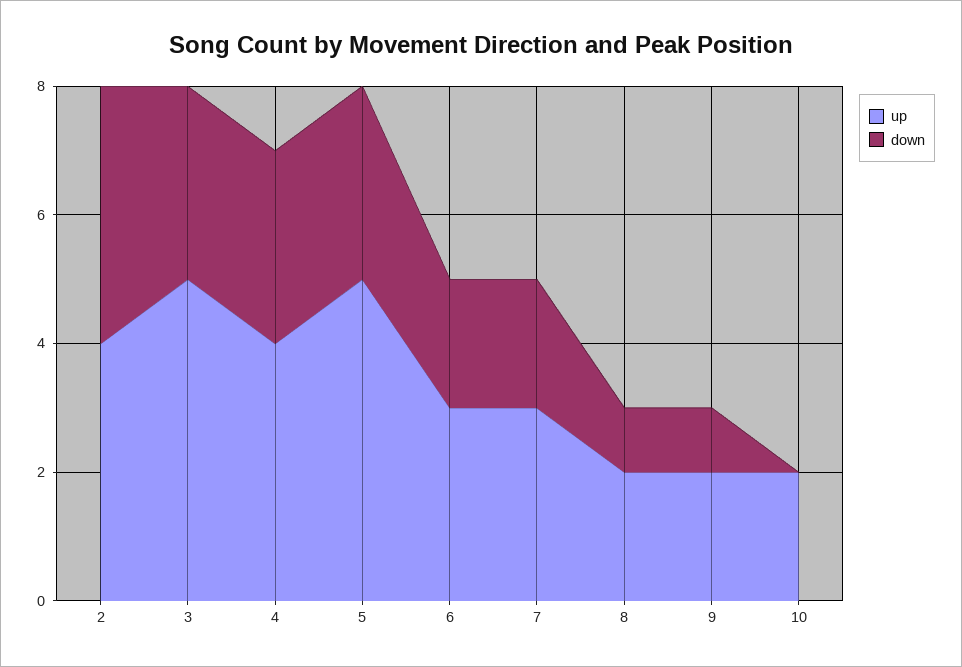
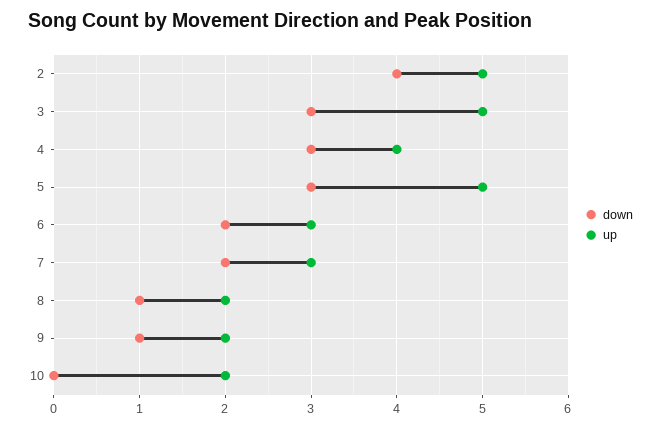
up, 2: 4 -> 5

